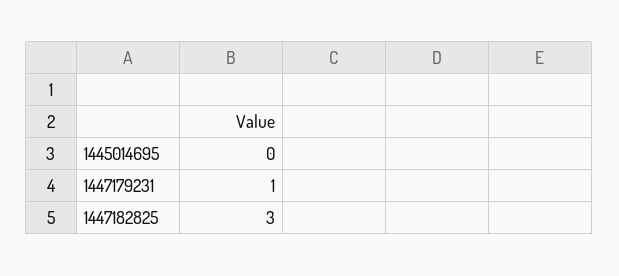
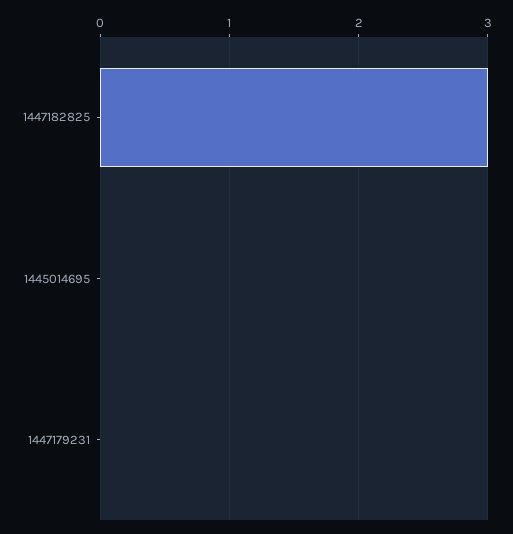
1447179231: 1 -> 0

